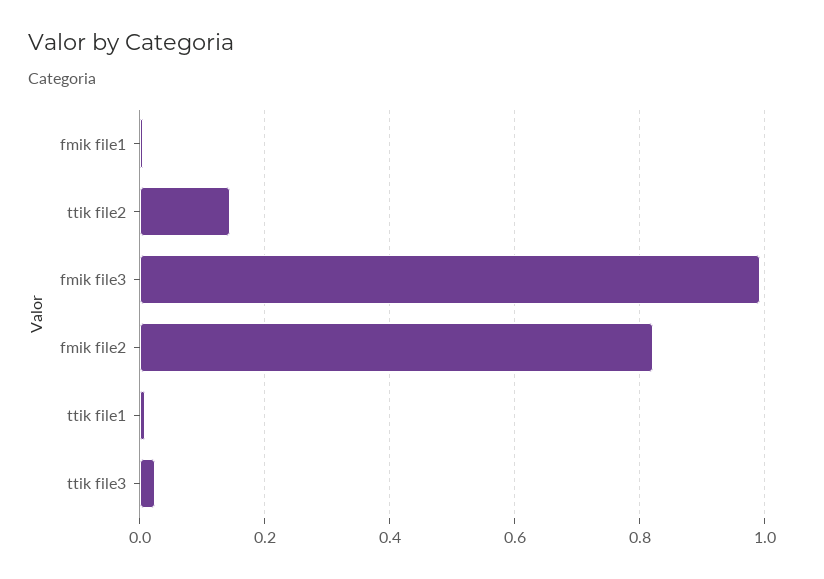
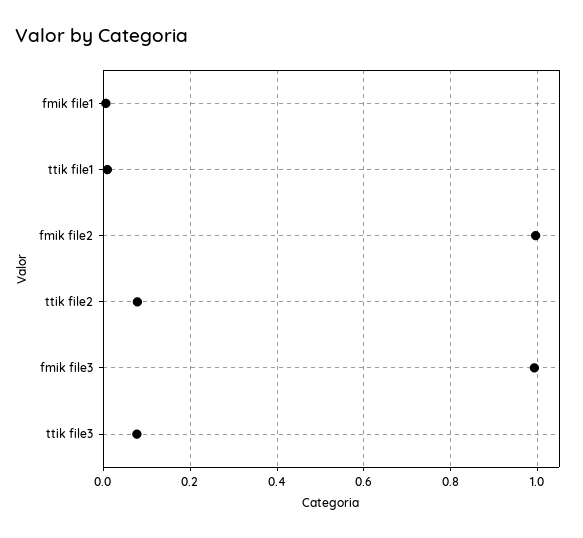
ttik file2: 0.14 -> 0.08
fmik file2: 0.82 -> 1
ttik file3: 0.02 -> 0.08

